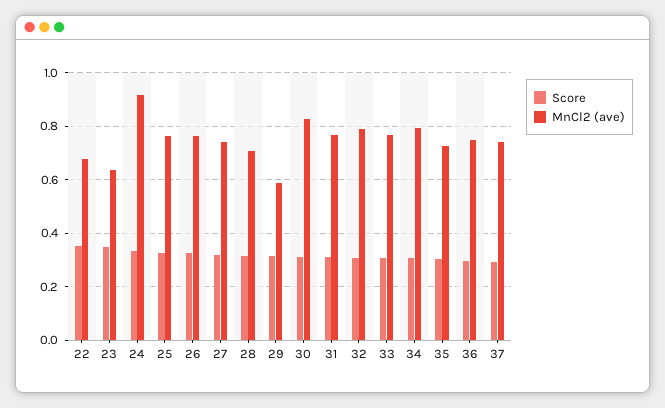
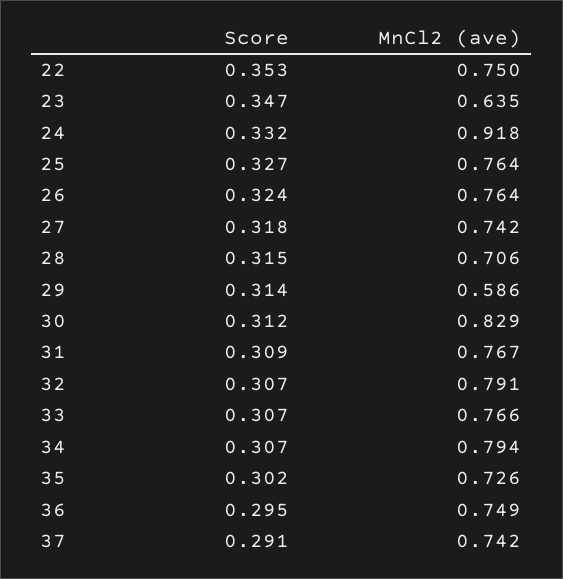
MnCl2 (ave), 22: 0.675 -> 0.75

